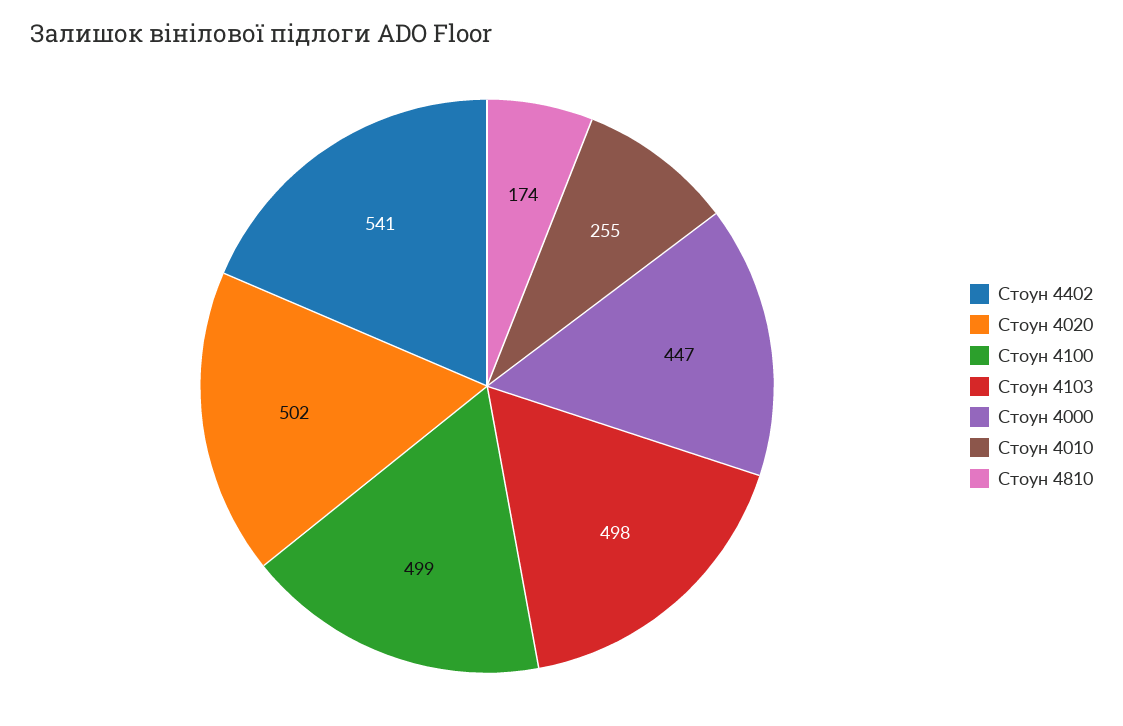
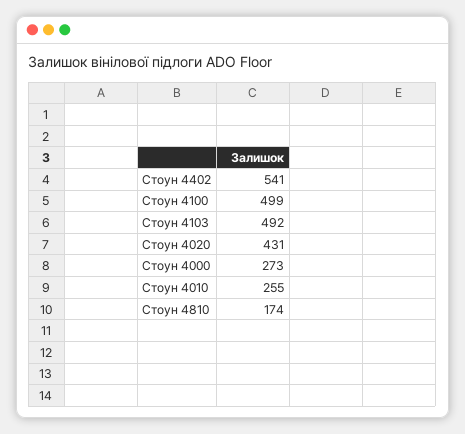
Стоун 4020: 502 -> 431
Стоун 4103: 498 -> 492
Стоун 4000: 447 -> 273

